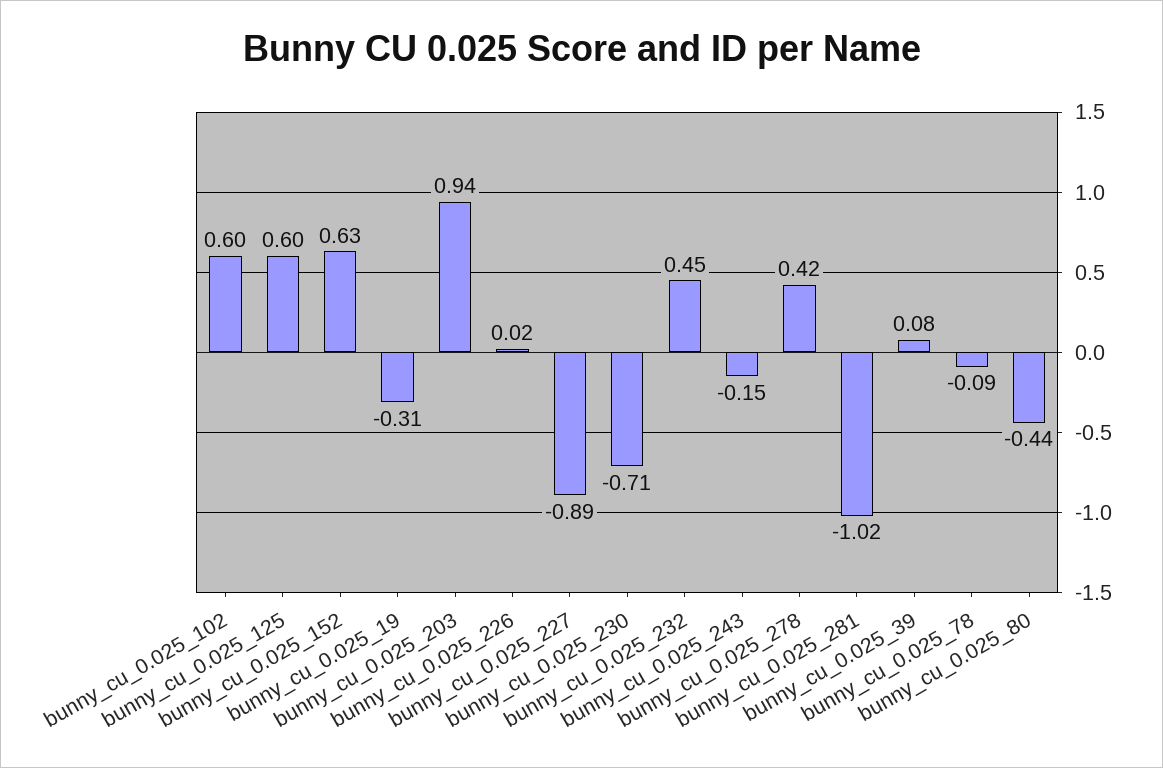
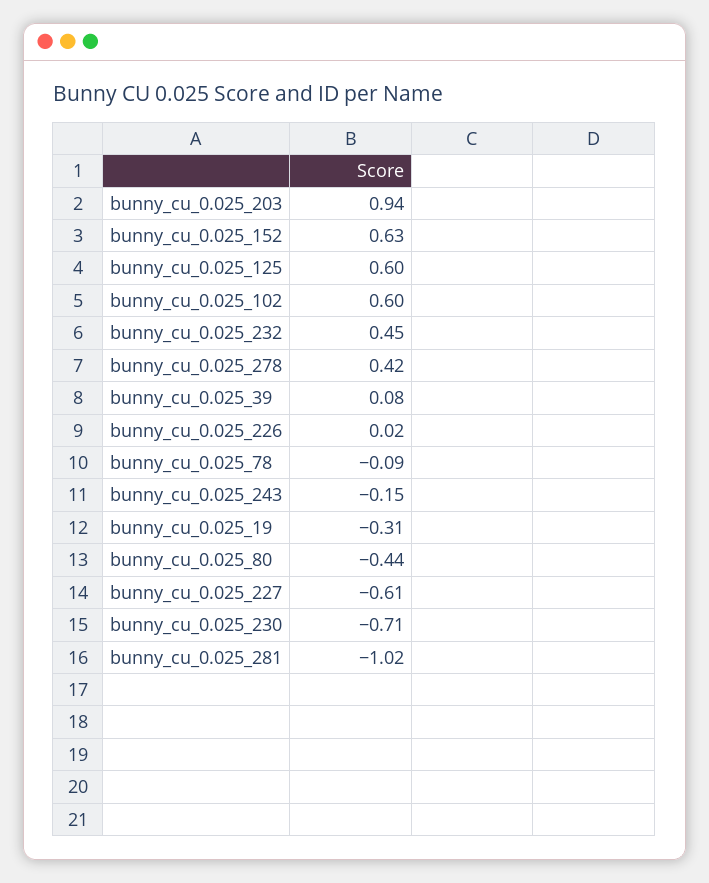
bunny_cu_0.025_227: -0.89 -> -0.61

